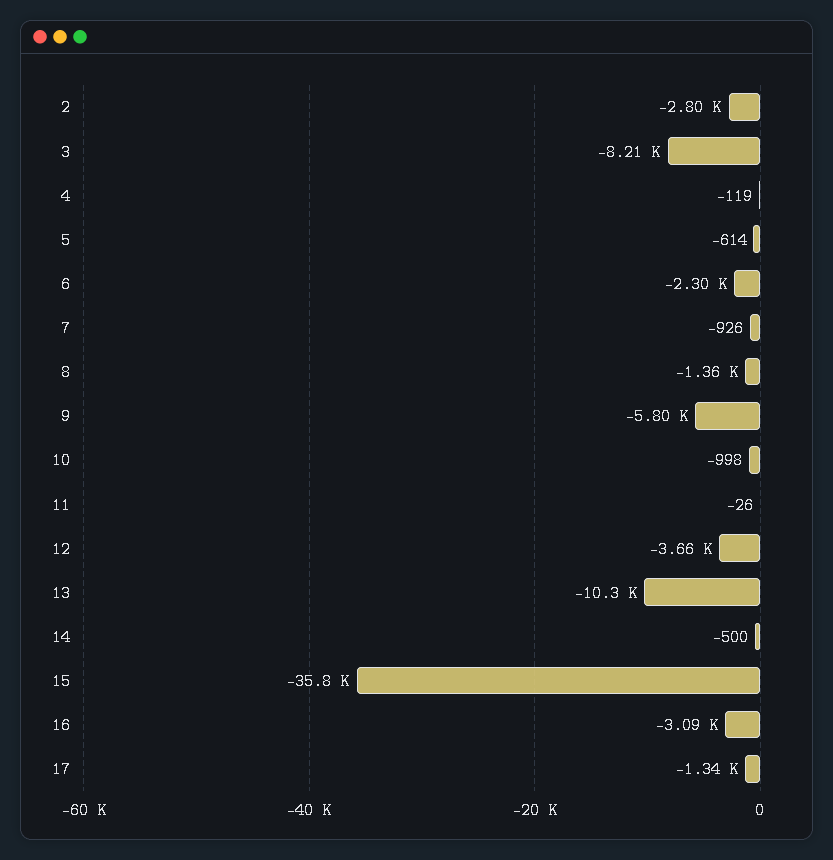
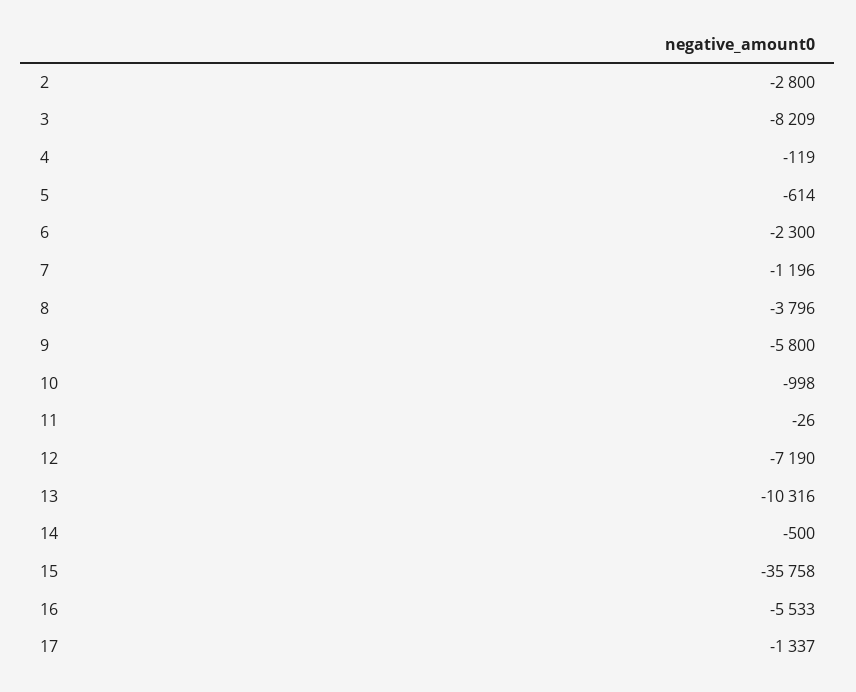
7: -926 -> -1196
8: -1360 -> -3796
12: -3660 -> -7190
16: -3090 -> -5533

